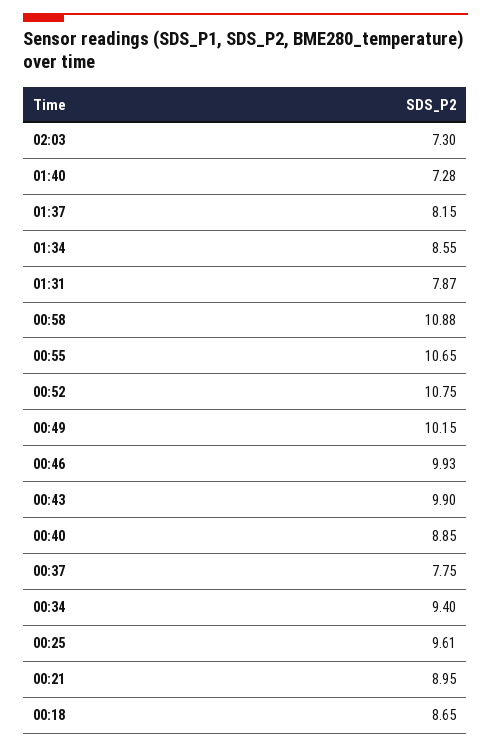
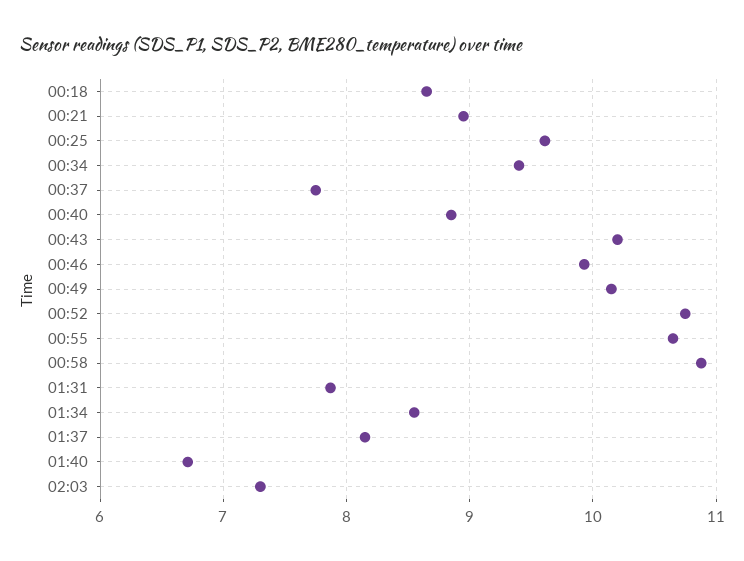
01:40: 7.28 -> 6.7
00:43: 9.9 -> 10.2

